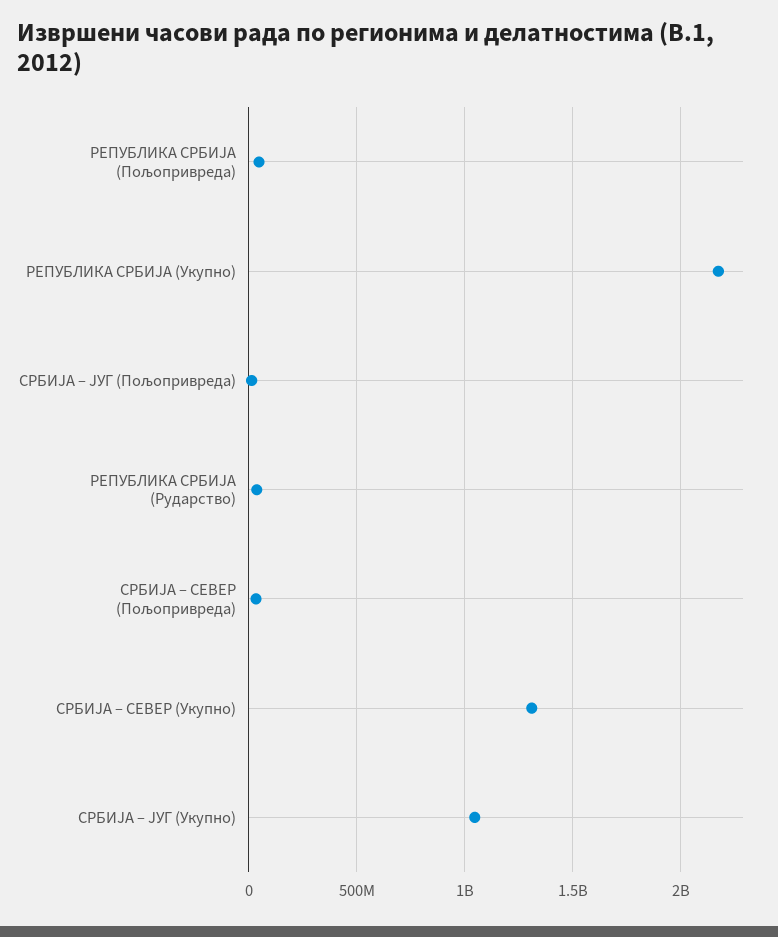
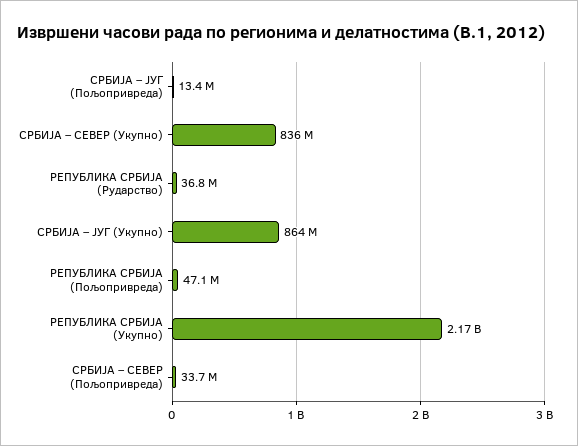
СРБИЈА – СЕВЕР (Укупно): 1300000000 -> 836000000
СРБИЈА – ЈУГ (Укупно): 1050000000 -> 864000000

